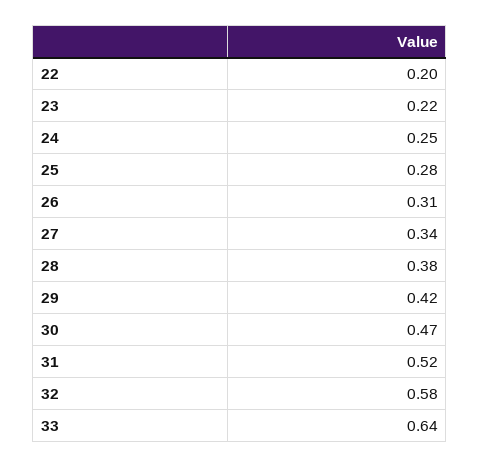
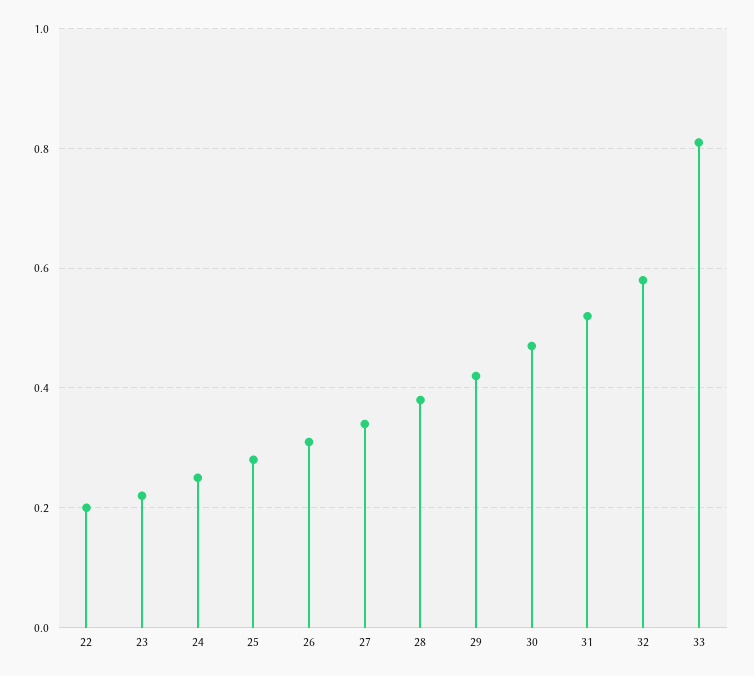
33: 0.64 -> 0.8

